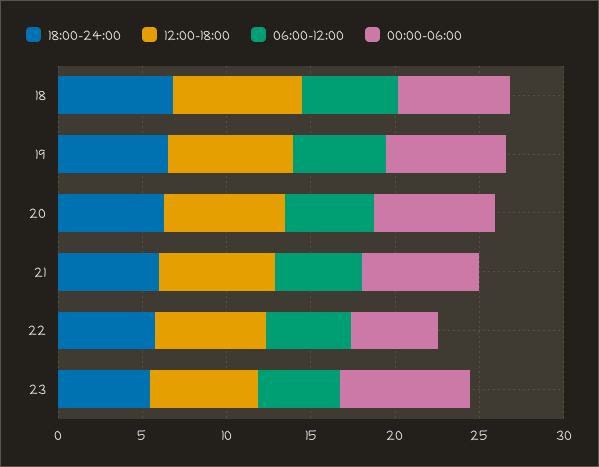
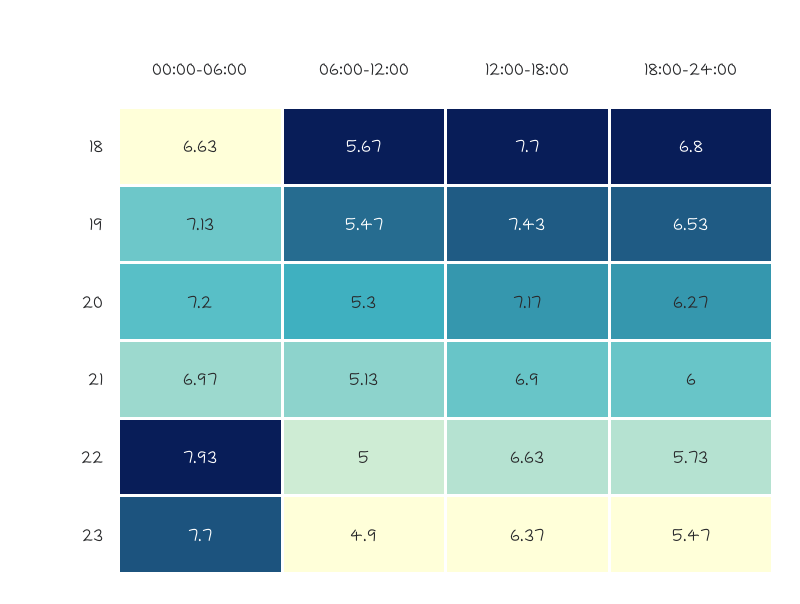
00:00-06:00, 22: 5 -> 7.93

